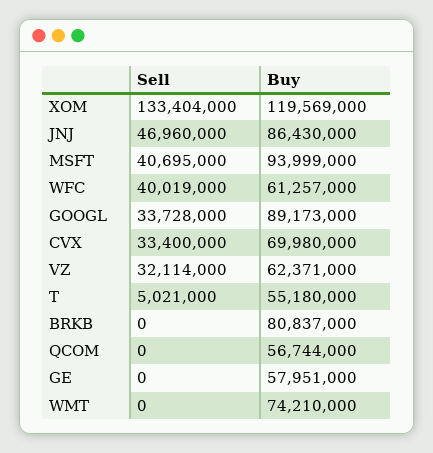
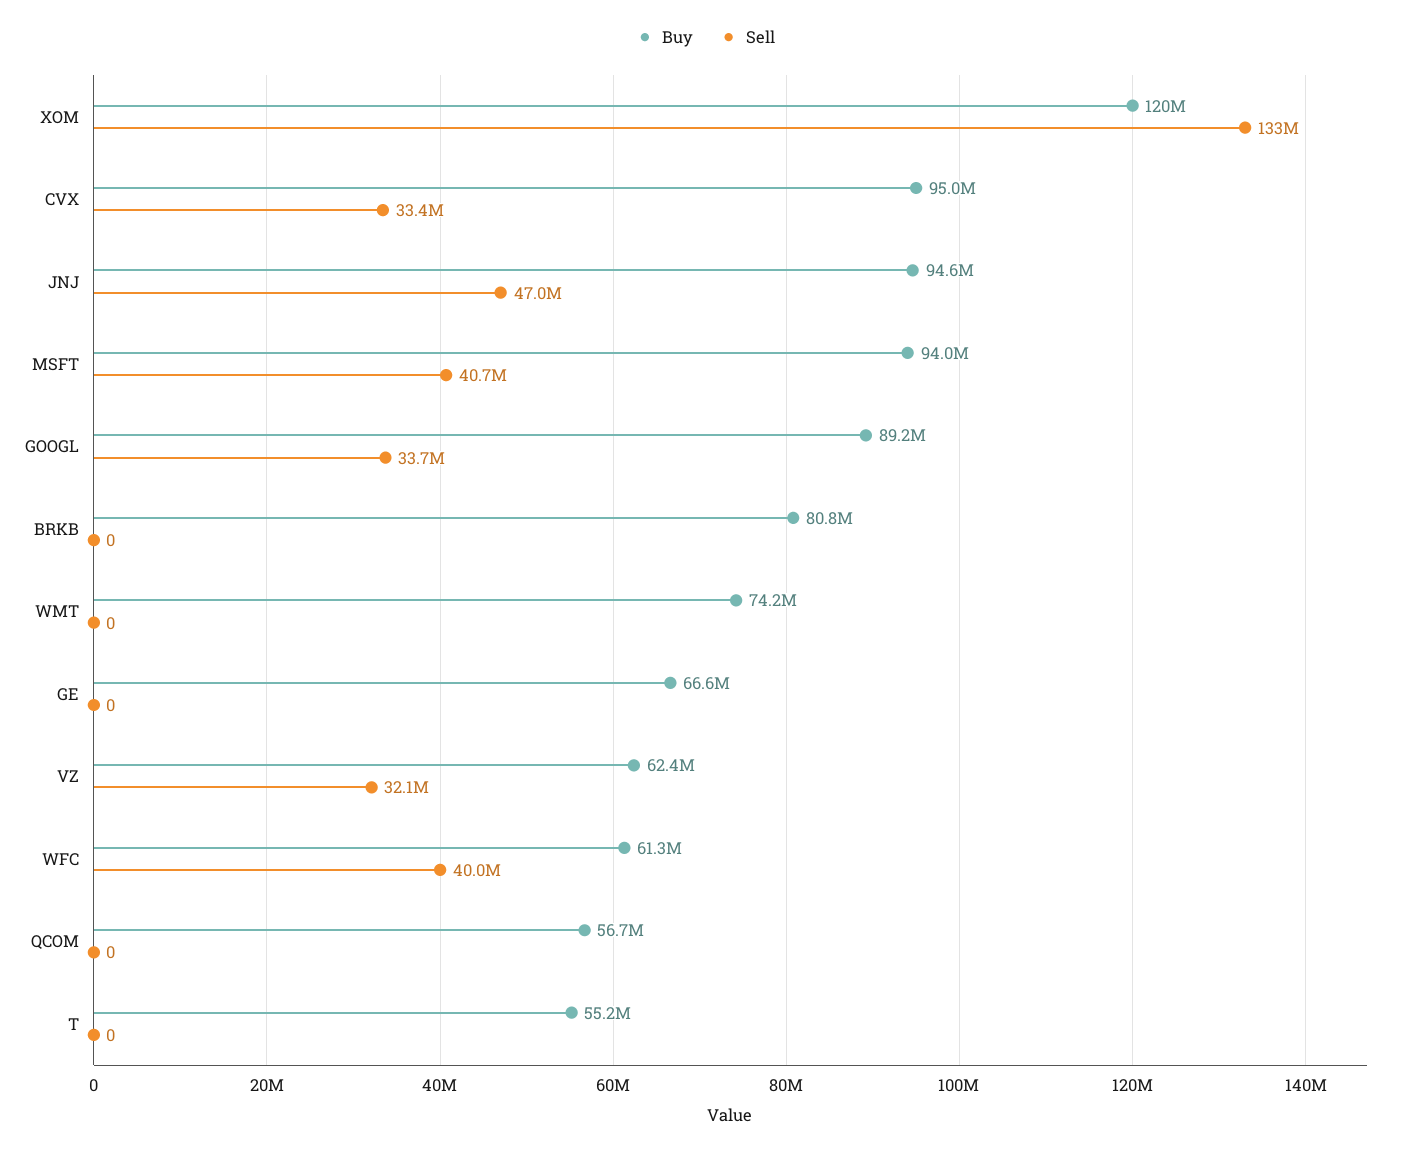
Buy, JNJ: 86430000 -> 94600000
Buy, CVX: 69980000 -> 95000000
Sell, T: 5021000 -> 0
Buy, GE: 57951000 -> 66600000

